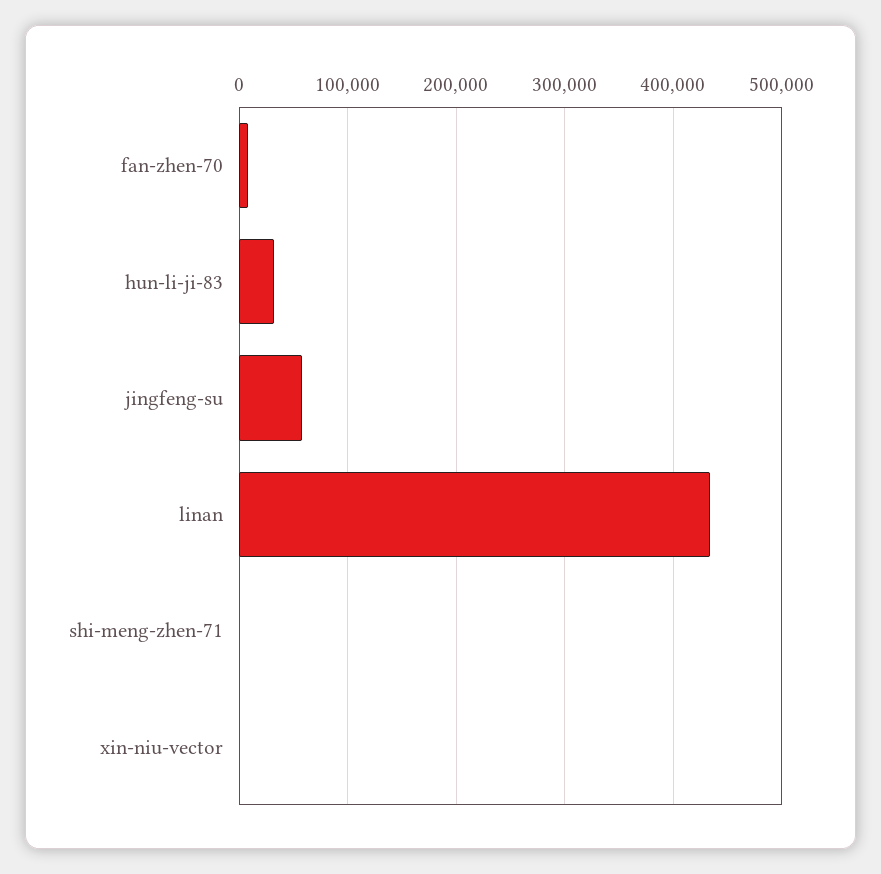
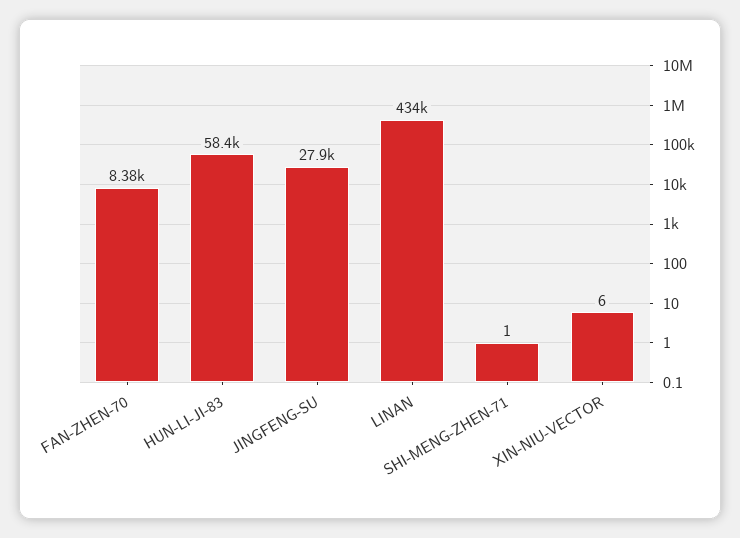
hun-li-ji-83: 30000 -> 58400
jingfeng-su: 60000 -> 27900

